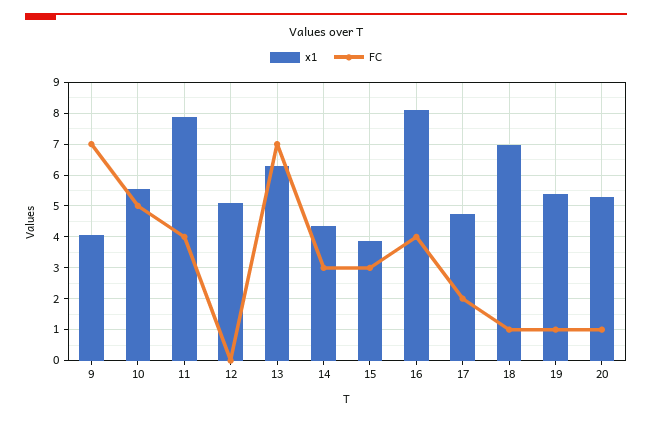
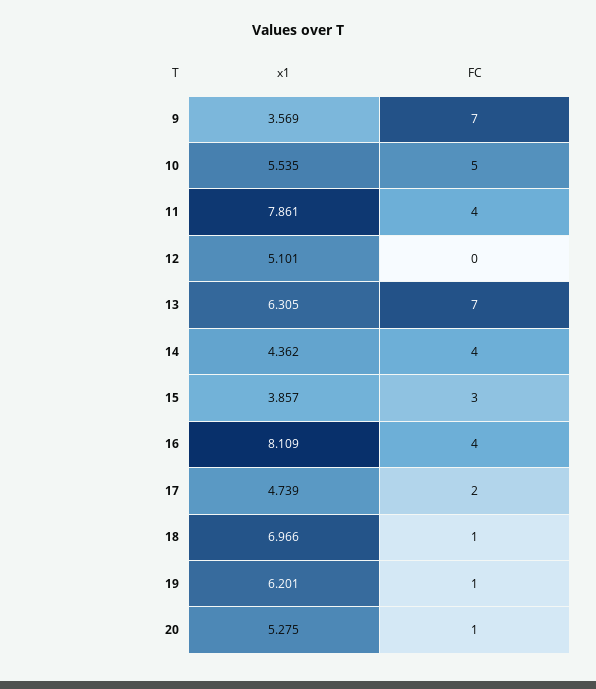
x1, 9: 4 -> 3.569
FC, 14: 3 -> 4
x1, 19: 5.4 -> 6.201

